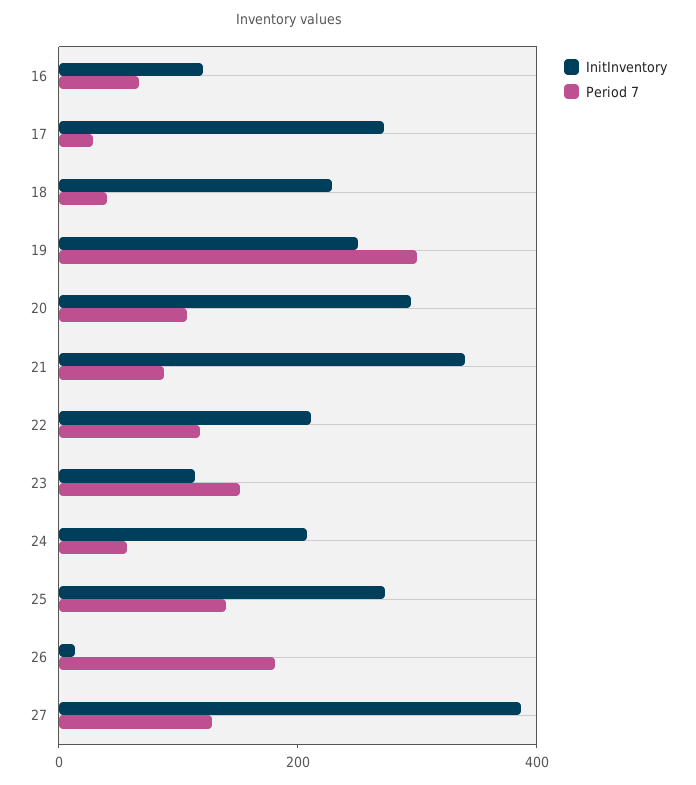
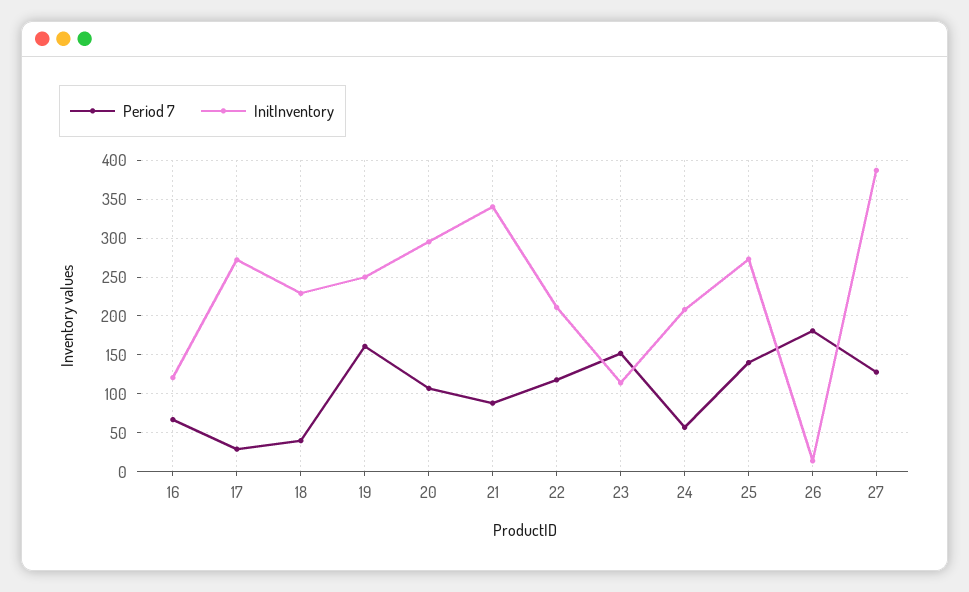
Period 7, 19: 300 -> 160

